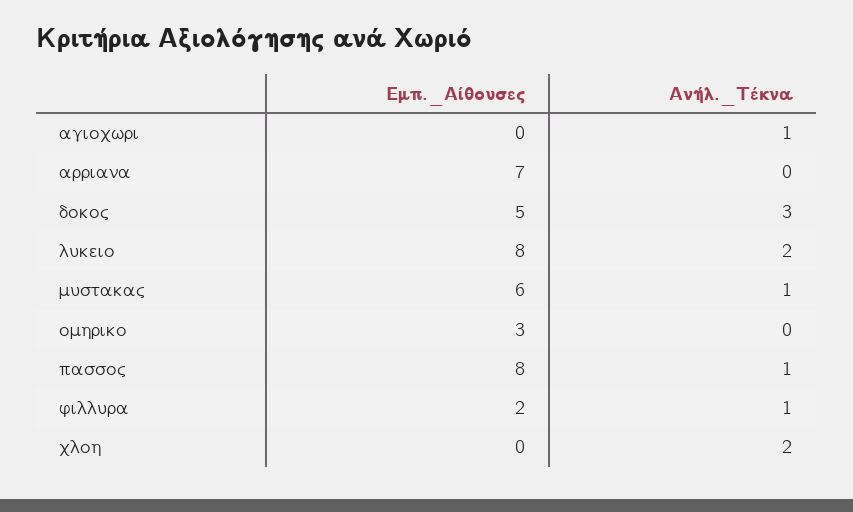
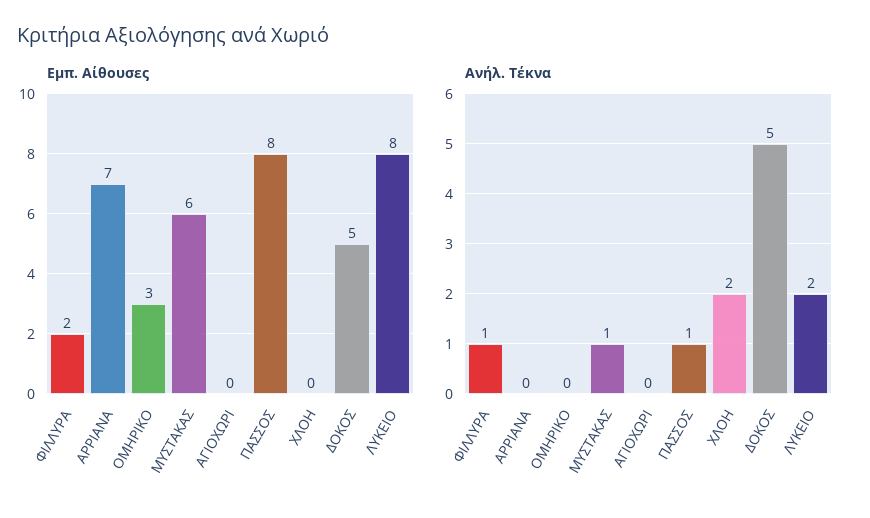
Ανήλ._Τέκνα, αγιοχωρι: 1 -> 0
Ανήλ._Τέκνα, δοκος: 3 -> 5

